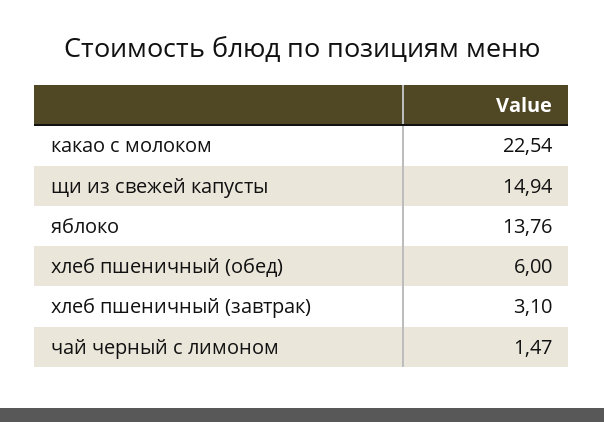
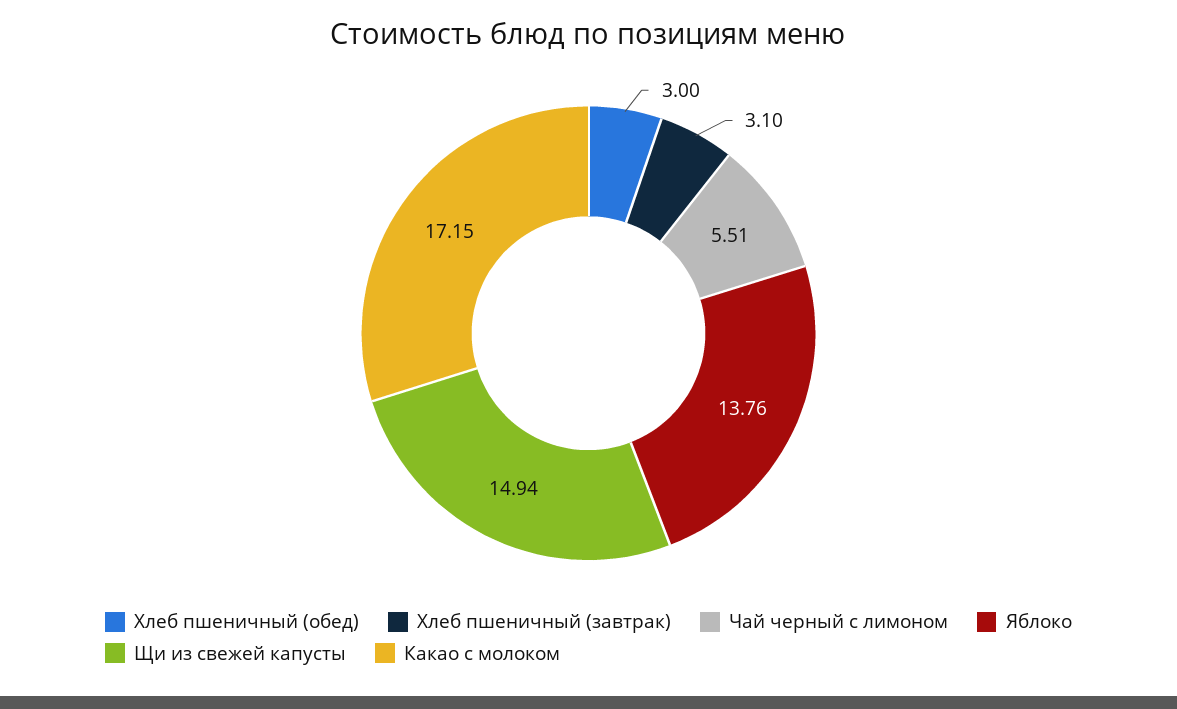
какао с молоком: 22.54 -> 17.15
хлеб пшеничный (обед): 6 -> 3
чай черный с лимоном: 1.47 -> 5.51

